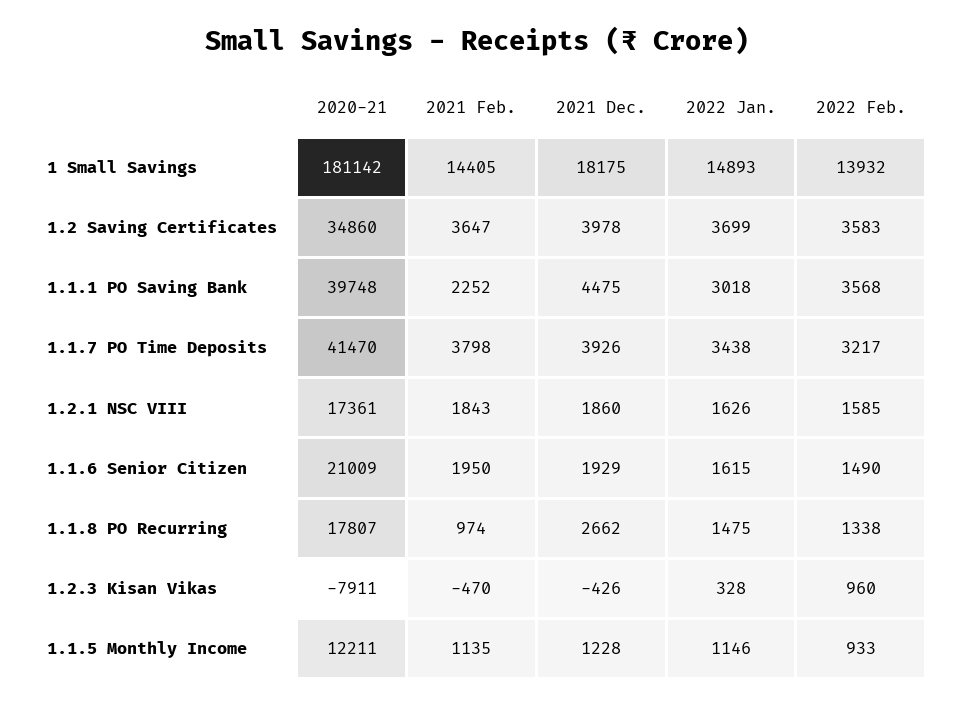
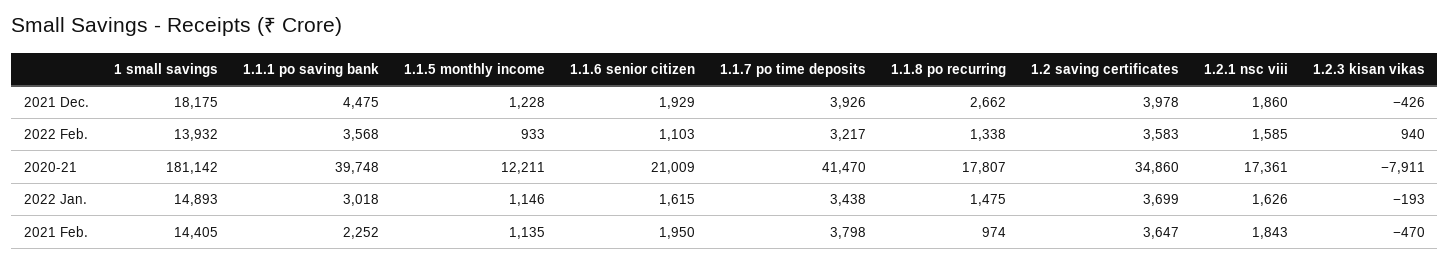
2022 Feb., 1.1.6 Senior Citizen: 1490 -> 1103
2022 Jan., 1.2.3 Kisan Vikas: 328 -> -193
2022 Feb., 1.2.3 Kisan Vikas: 960 -> 940

